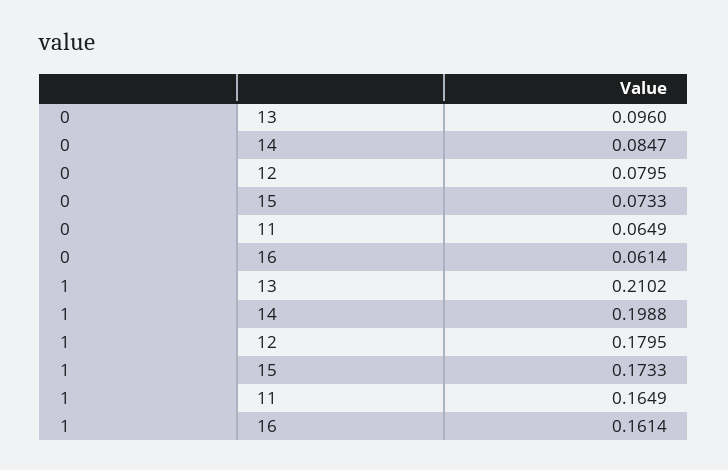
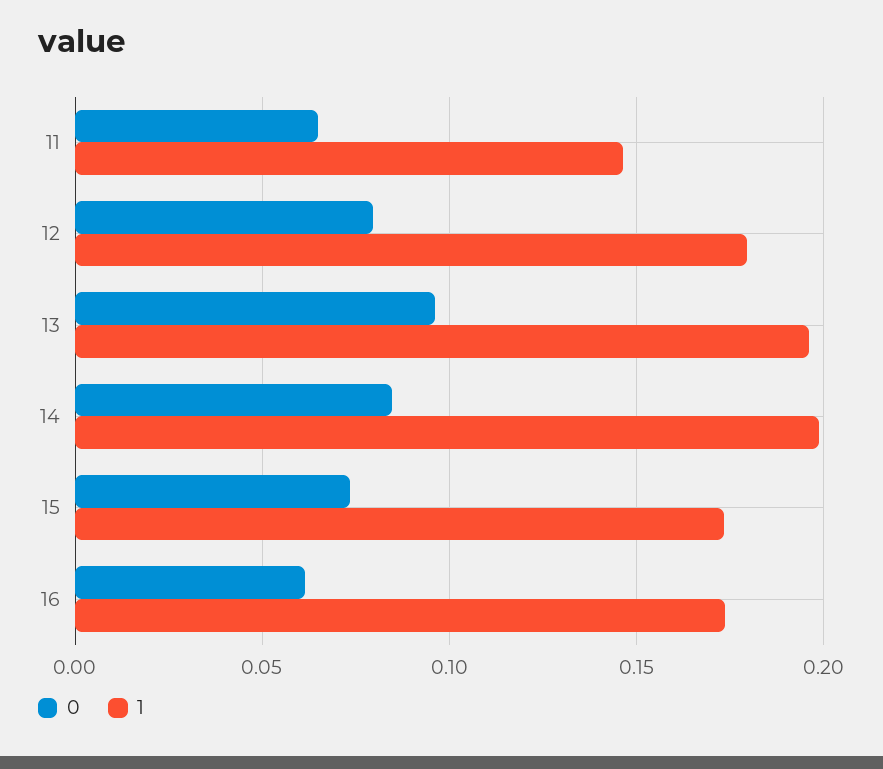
1, 13: 0.2102 -> 0.195
1, 11: 0.1649 -> 0.145
1, 16: 0.1614 -> 0.175

